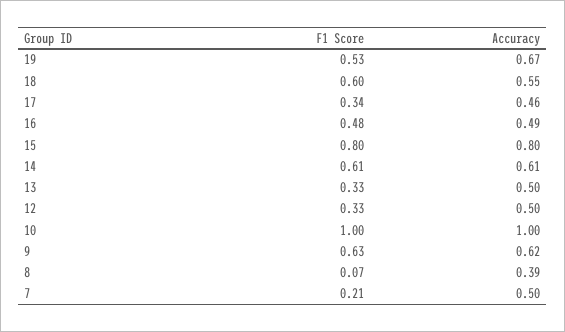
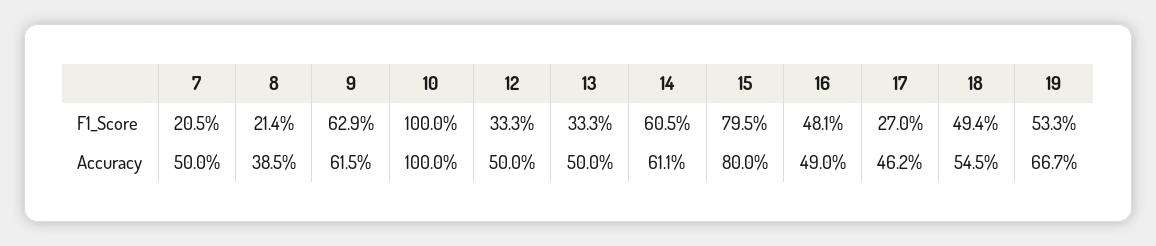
F1 Score, 18: 0.6 -> 0.494
F1 Score, 17: 0.34 -> 0.27
F1 Score, 8: 0.07 -> 0.214

